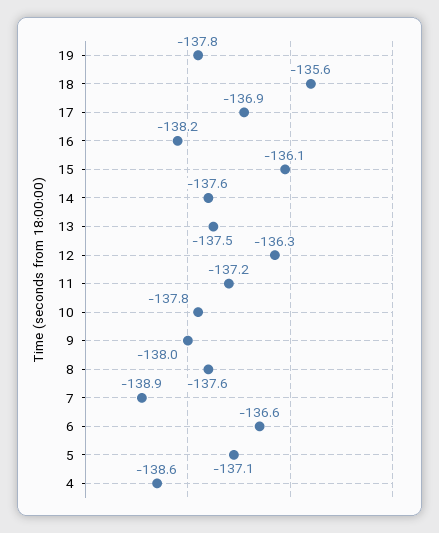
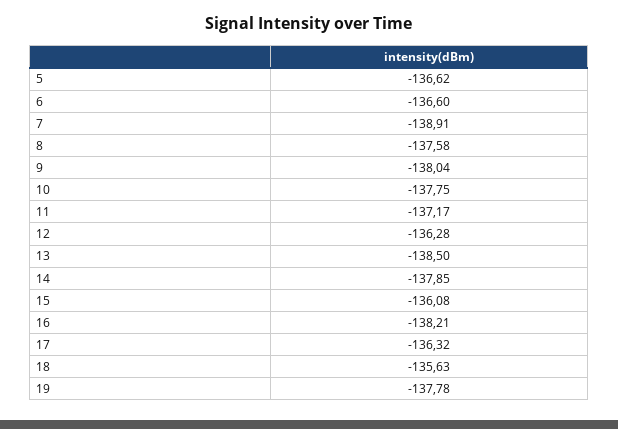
17: -136.9 -> -136.32
14: -137.6 -> -137.85
13: -137.5 -> -138.5
5: -137.1 -> -136.62
4: -138.6 -> none

